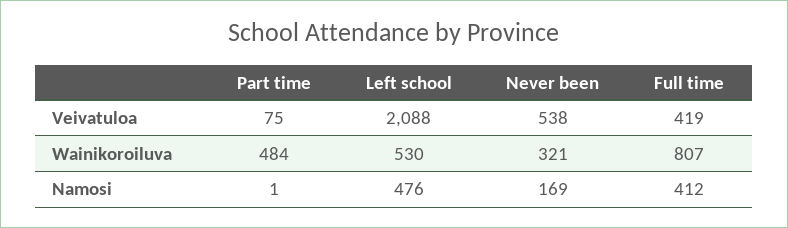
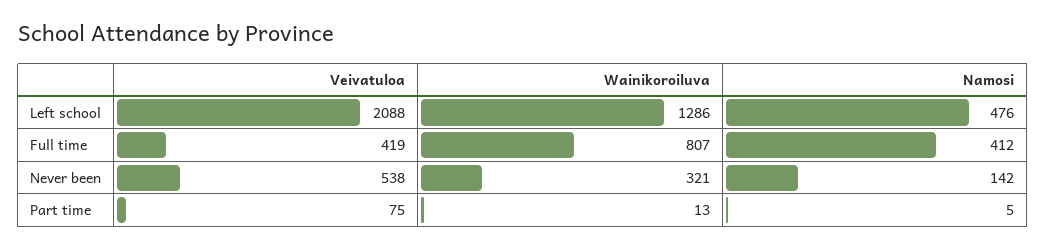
Part time, Wainikoroiluva: 484 -> 13
Left school, Wainikoroiluva: 530 -> 1286
Part time, Namosi: 1 -> 5
Never been, Namosi: 169 -> 142

